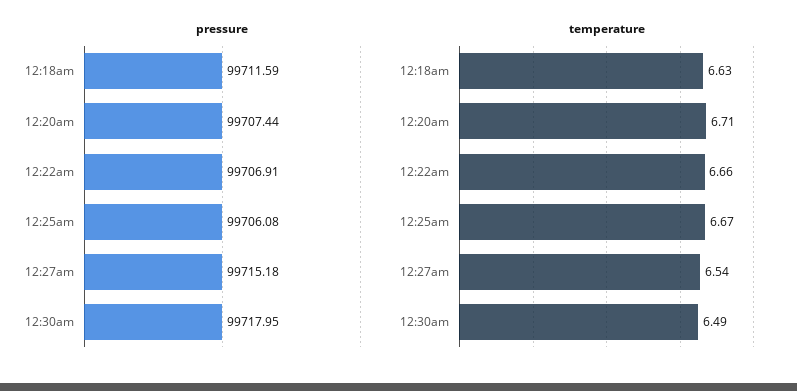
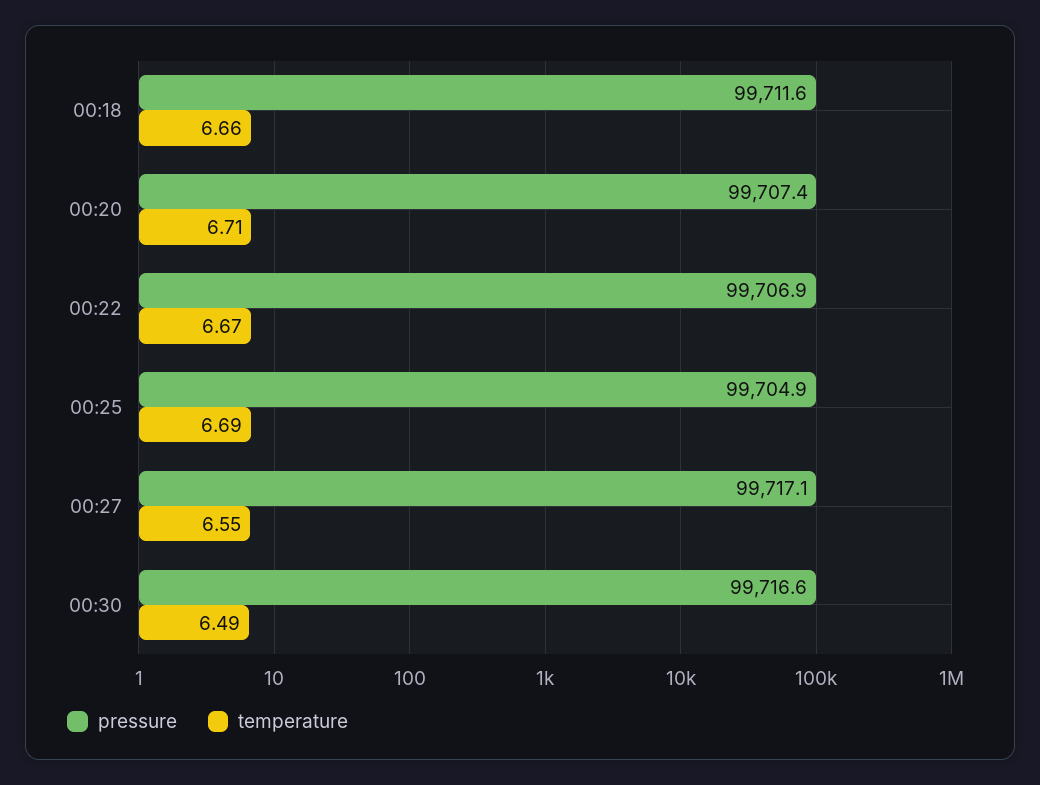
pressure, 12:25am: 99706.08 -> 99704.9
pressure, 12:27am: 99715.18 -> 99717.1
pressure, 12:30am: 99717.95 -> 99716.6
temperature, 12:18am: 6.63 -> 6.66
temperature, 12:22am: 6.66 -> 6.67
temperature, 12:25am: 6.67 -> 6.69
temperature, 12:27am: 6.54 -> 6.55

